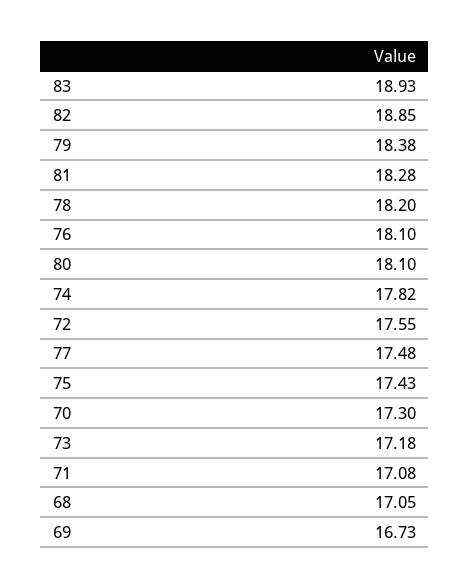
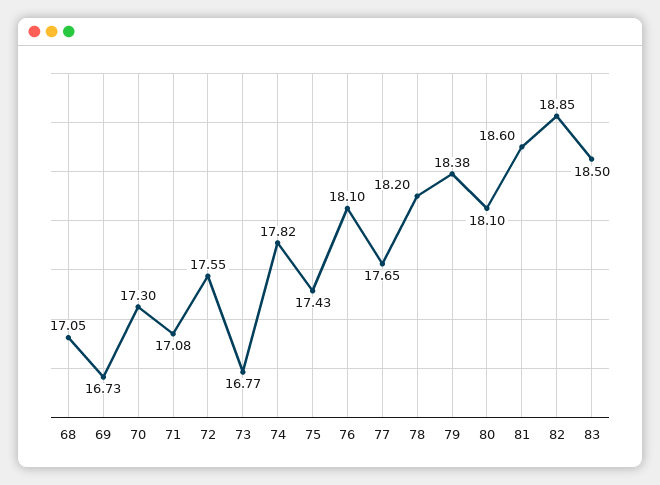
83: 18.93 -> 18.5
81: 18.28 -> 18.6
77: 17.48 -> 17.65
73: 17.18 -> 16.77

